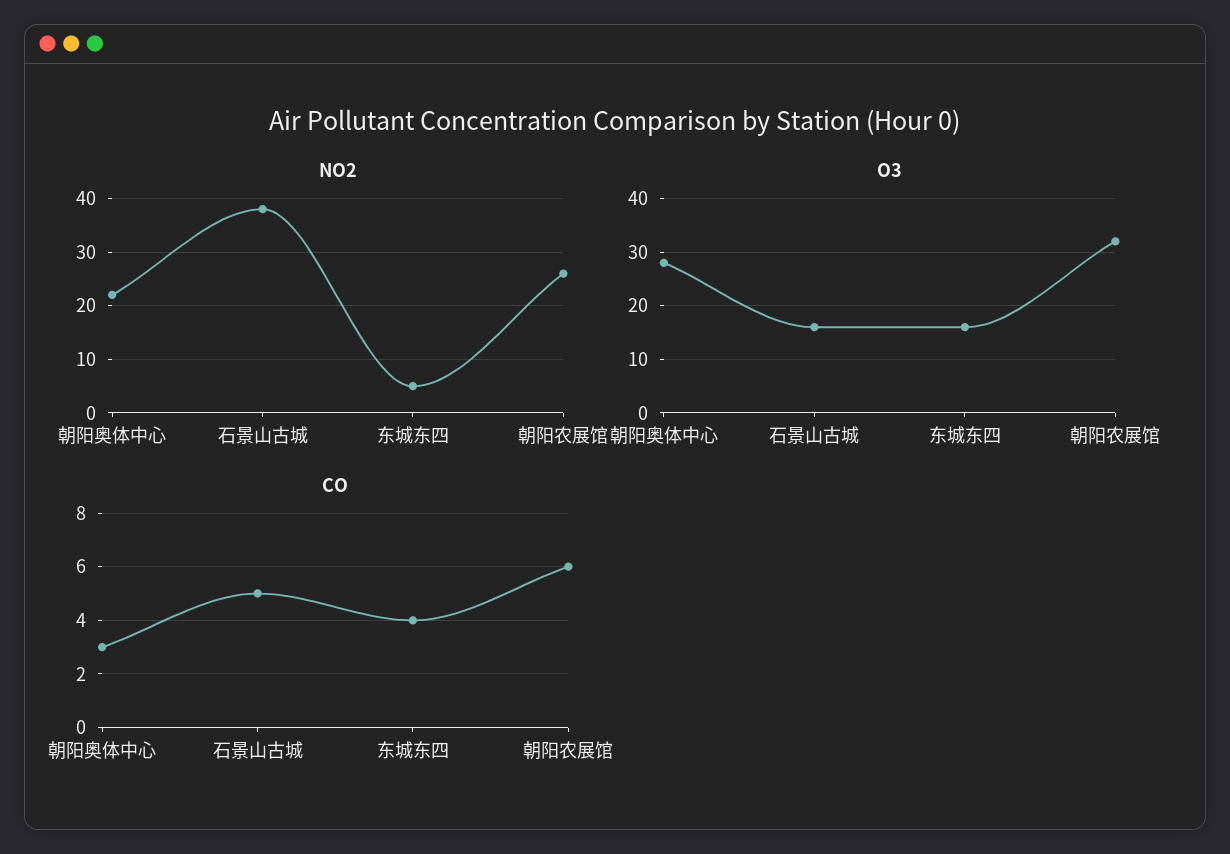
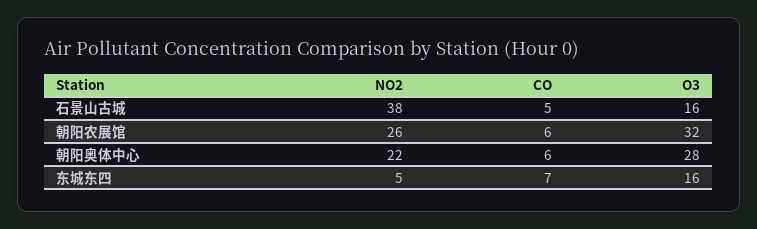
CO, 朝阳奥体中心: 3 -> 6
CO, 东城东四: 4 -> 7

